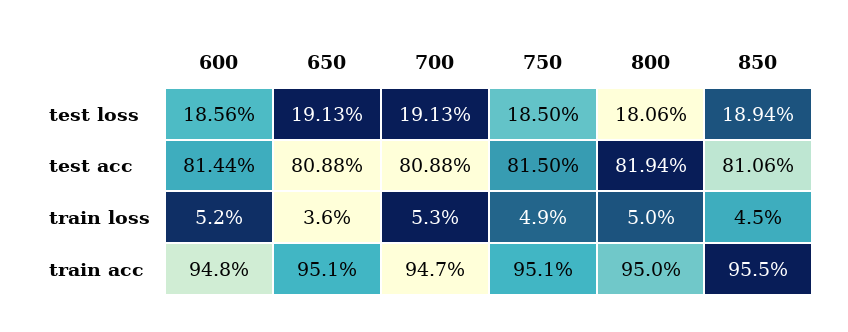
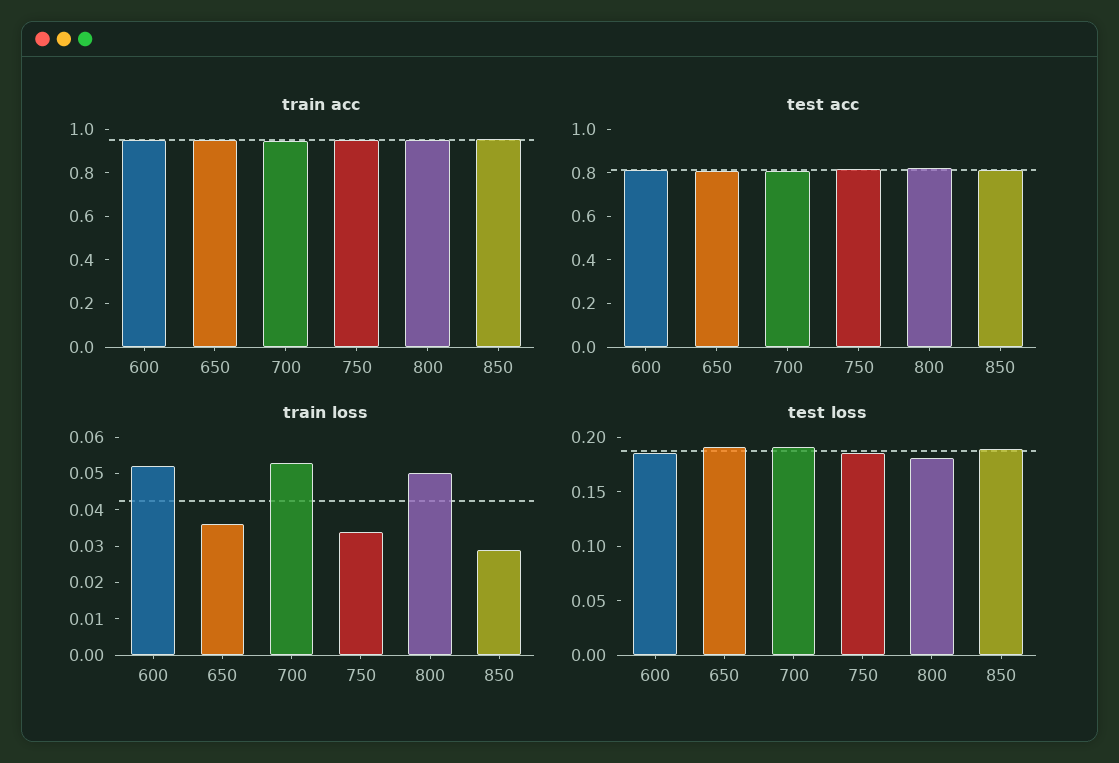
train loss, 750: 0.049 -> 0.035
train loss, 850: 0.045 -> 0.03

